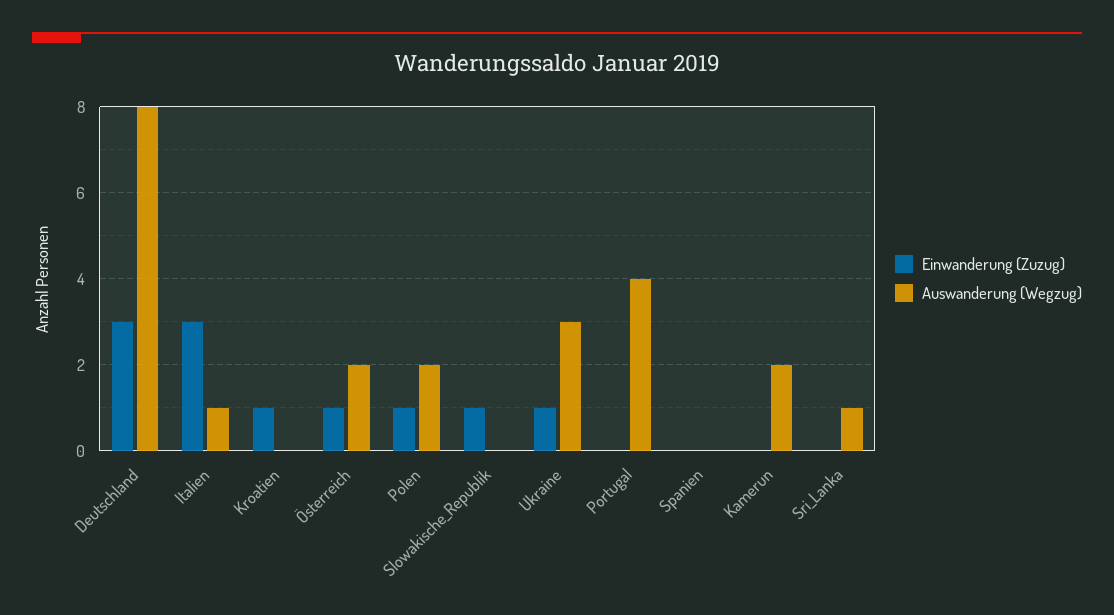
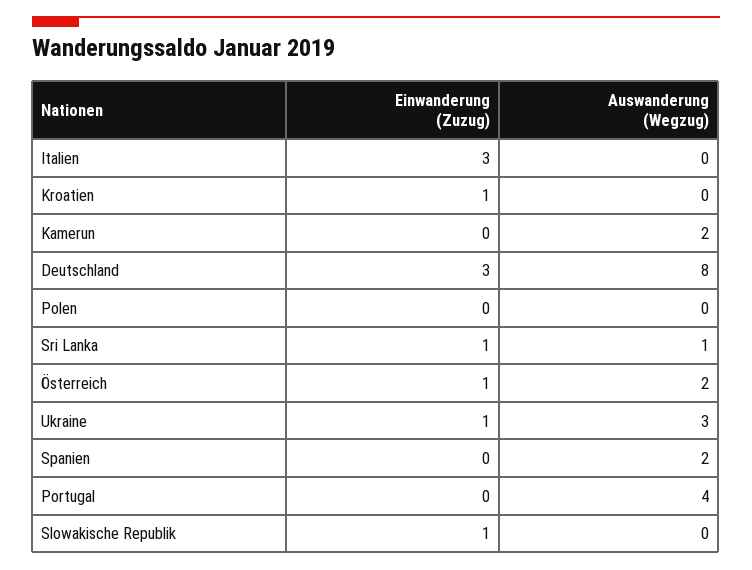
Auswanderung (Wegzug), Italien: 1 -> 0
Einwanderung (Zuzug), Polen: 1 -> 0
Auswanderung (Wegzug), Polen: 2 -> 0
Auswanderung (Wegzug), Spanien: 0 -> 2
Einwanderung (Zuzug), Sri_Lanka: 0 -> 1

